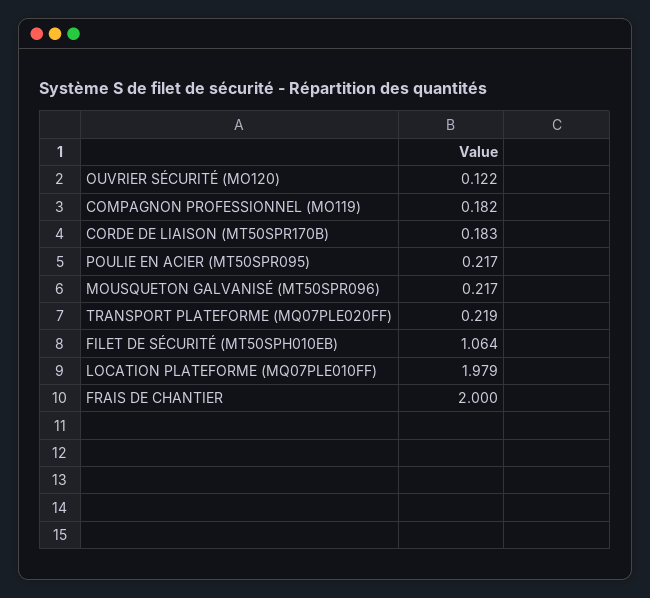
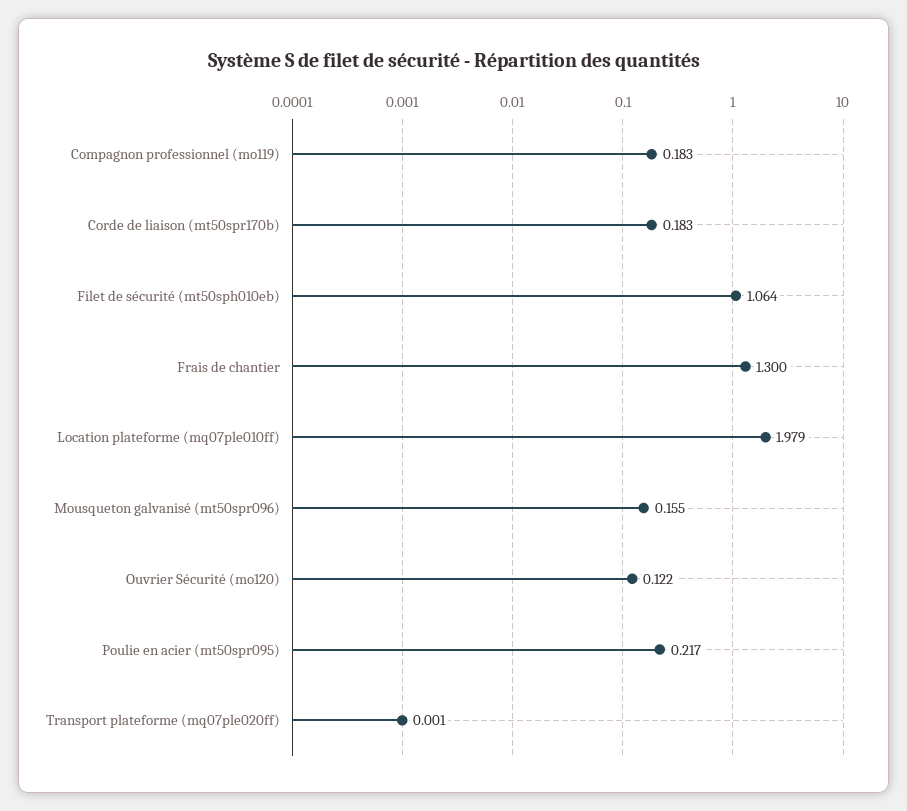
COMPAGNON PROFESSIONNEL (MO119): 0.182 -> 0.183
MOUSQUETON GALVANISÉ (MT50SPR096): 0.217 -> 0.155
TRANSPORT PLATEFORME (MQ07PLE020FF): 0.219 -> 0.001
FRAIS DE CHANTIER: 2 -> 1.3

